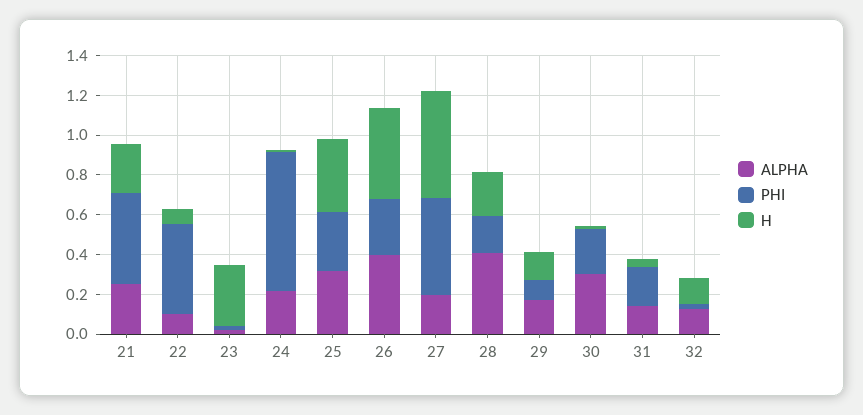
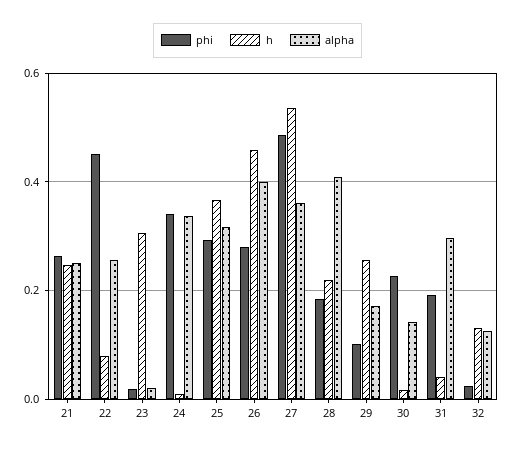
PHI, 21: 0.45 -> 0.26
ALPHA, 22: 0.1 -> 0.26
ALPHA, 24: 0.2 -> 0.34
PHI, 24: 0.7 -> 0.34
ALPHA, 27: 0.2 -> 0.36
H, 29: 0.15 -> 0.26
ALPHA, 30: 0.3 -> 0.14
ALPHA, 31: 0.15 -> 0.3

